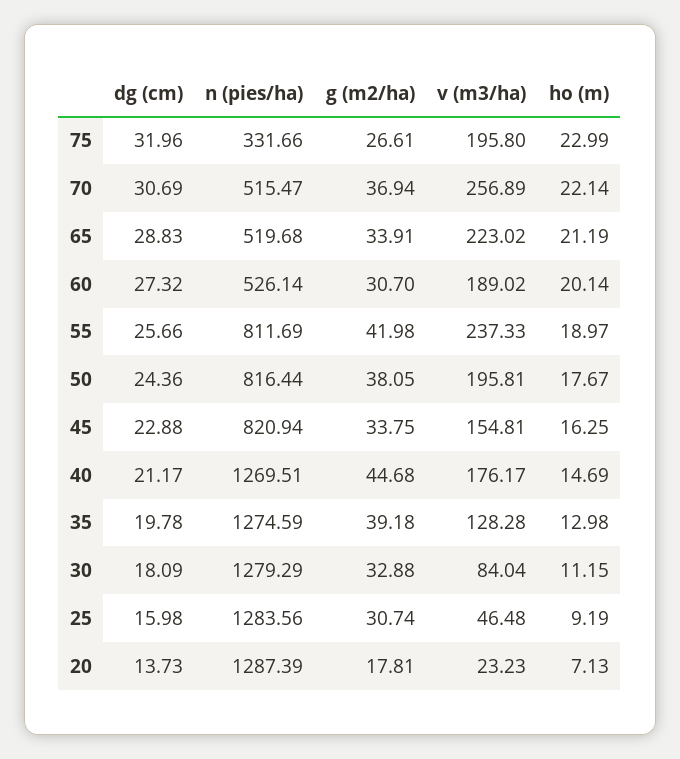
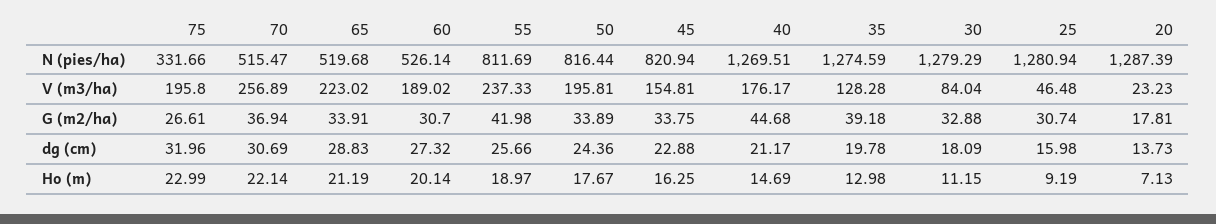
g (m2/ha), 50: 38.05 -> 33.89
n (pies/ha), 25: 1283.56 -> 1280.94

